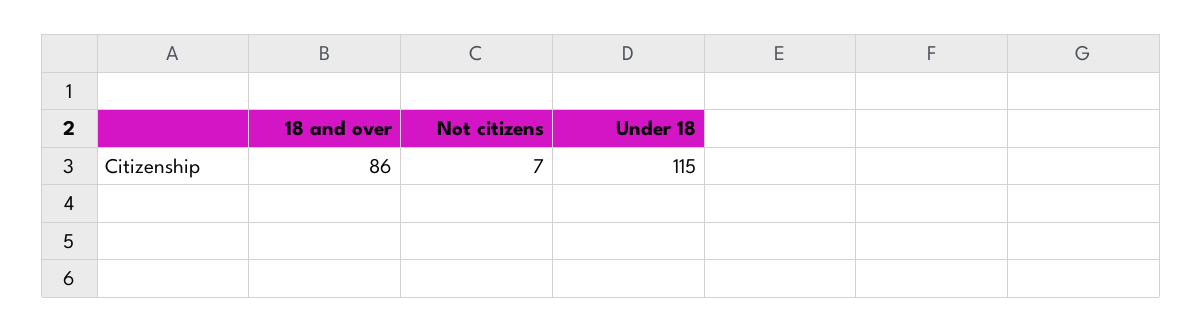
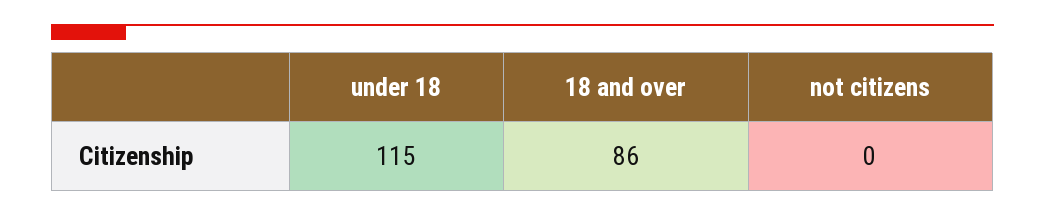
Not citizens: 7 -> 0

